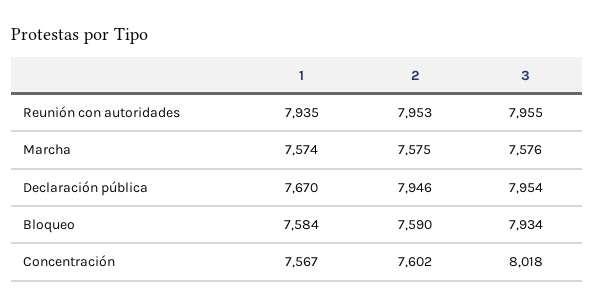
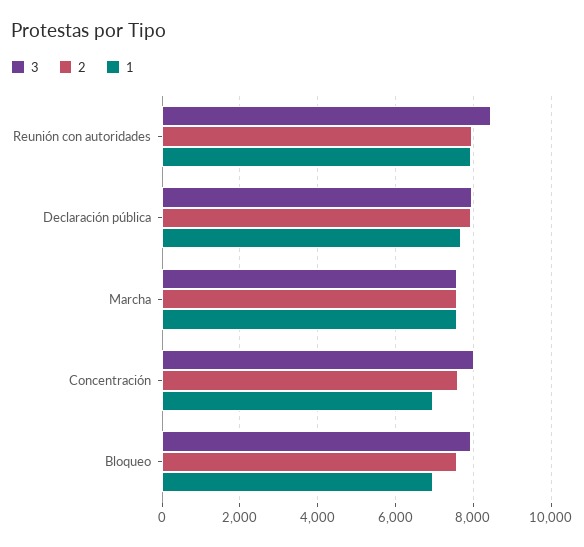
3, Reunión con autoridades: 7955 -> 8400
1, Bloqueo: 7584 -> 7000
1, Concentración: 7567 -> 7000

